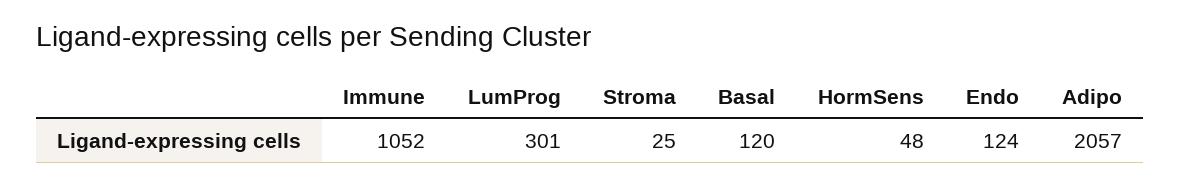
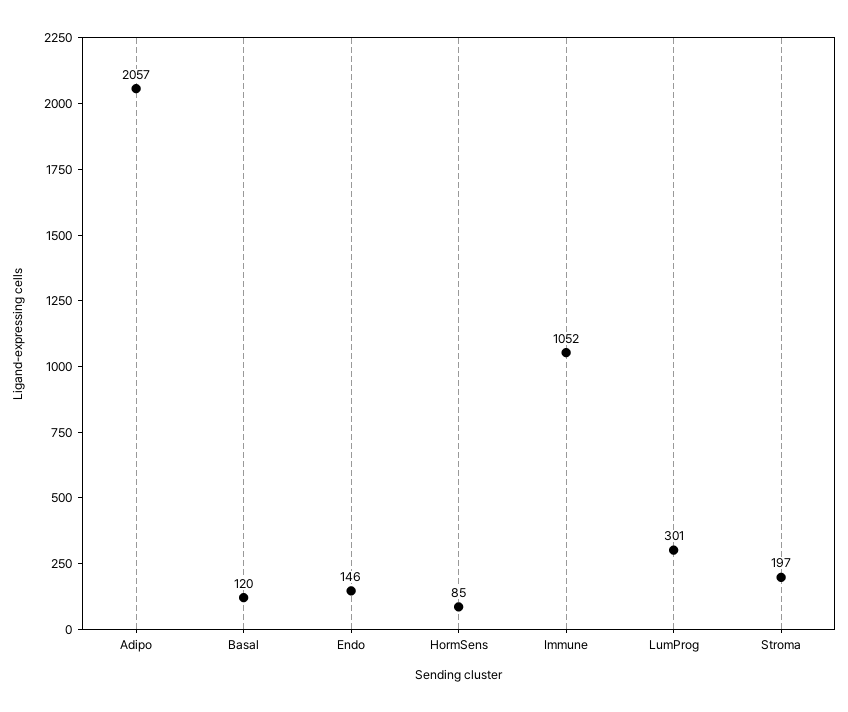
Stroma: 25 -> 197
HormSens: 48 -> 85
Endo: 124 -> 146

